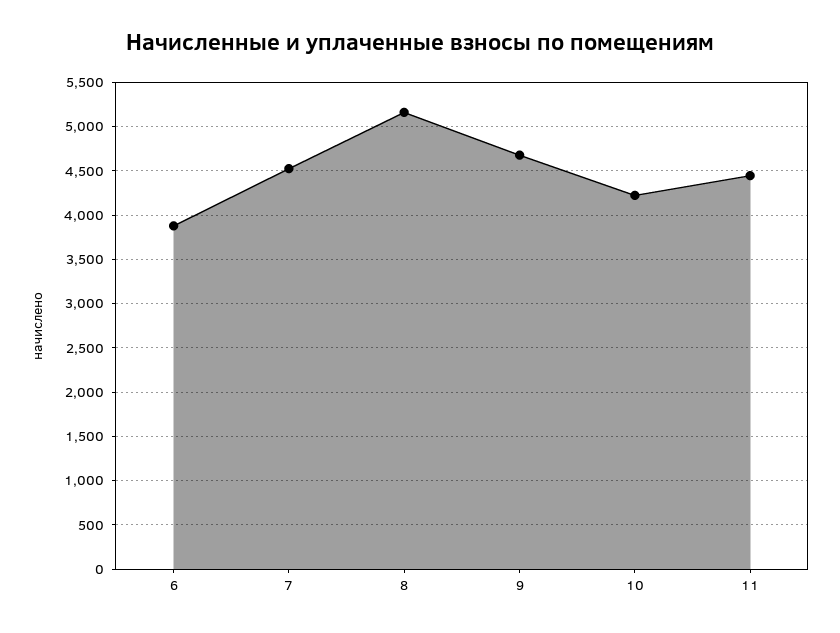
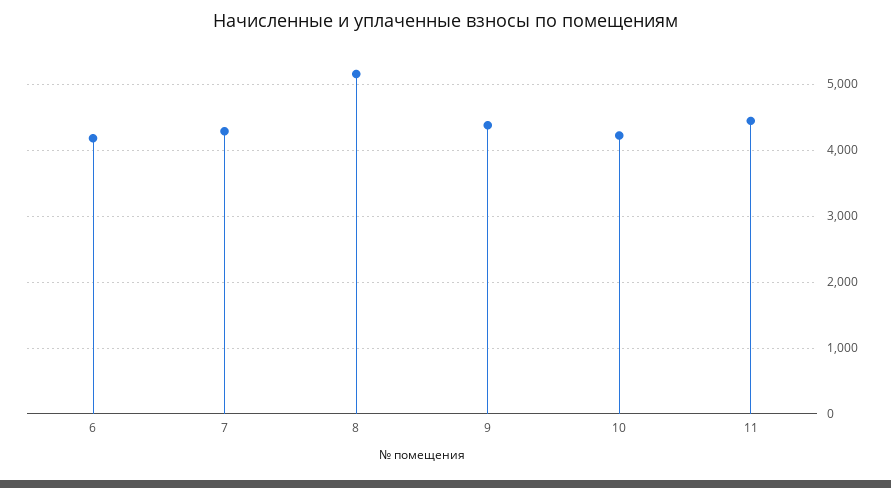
6: 3900 -> 4200
7: 4500 -> 4300
9: 4700 -> 4400

